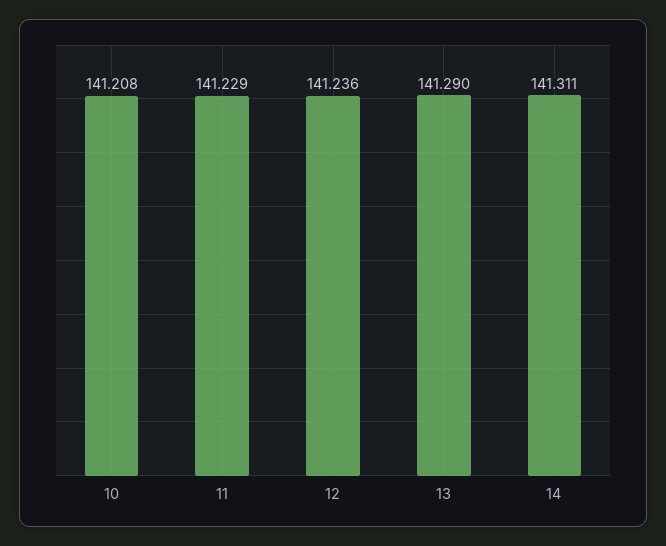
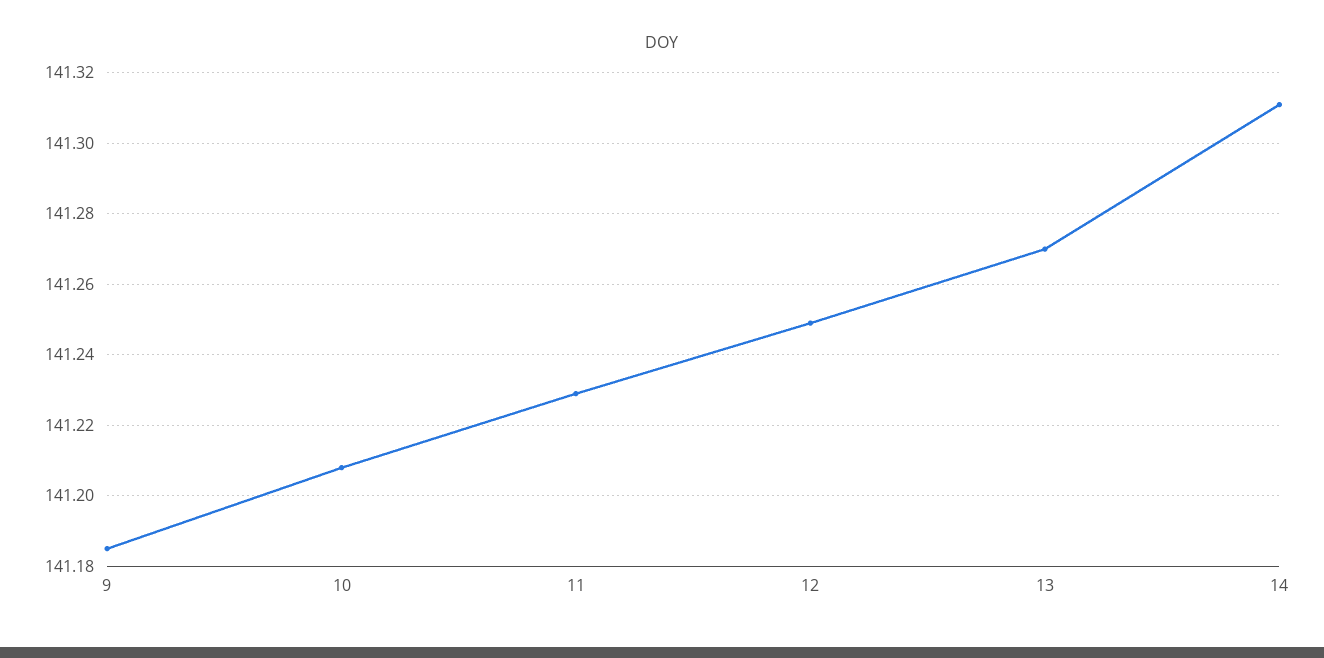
12: 141.236 -> 141.25
13: 141.29 -> 141.27
9: none -> 141.185

